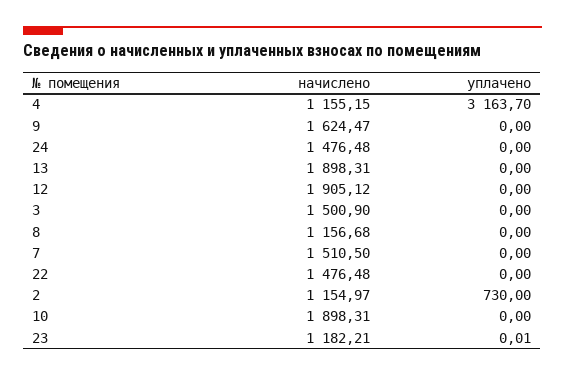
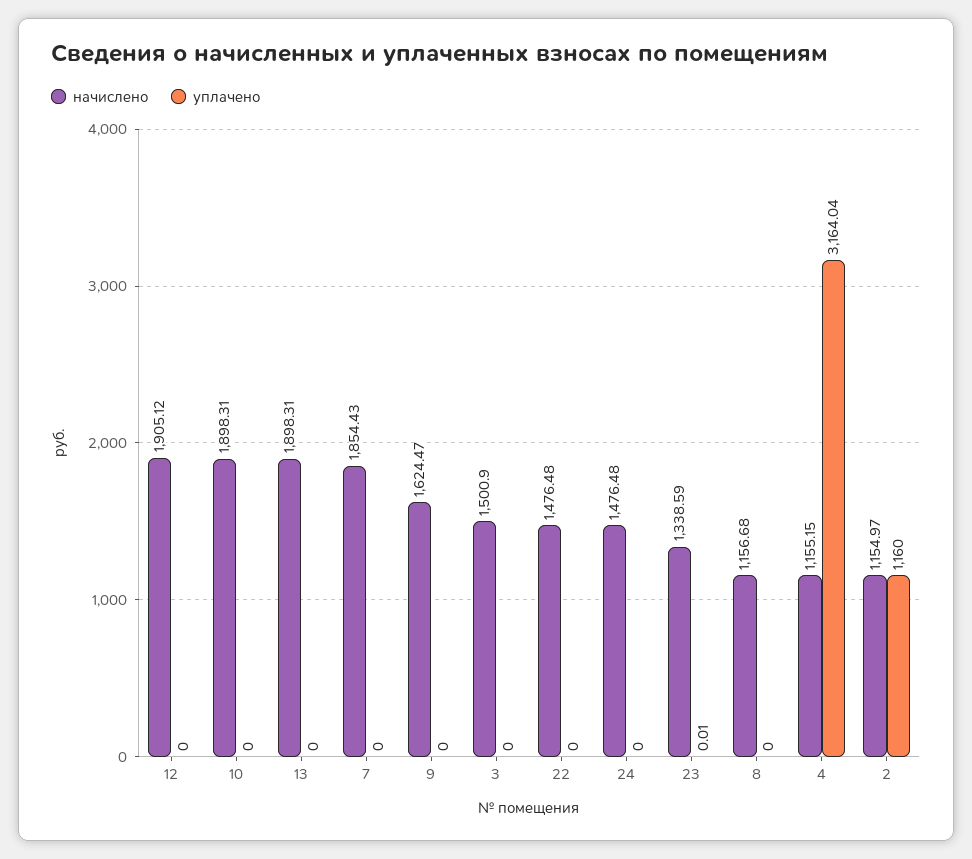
уплачено, 4: 3163.7 -> 3164.04
начислено, 7: 1510.5 -> 1854.43
уплачено, 2: 730 -> 1160
начислено, 23: 1182.21 -> 1338.59

